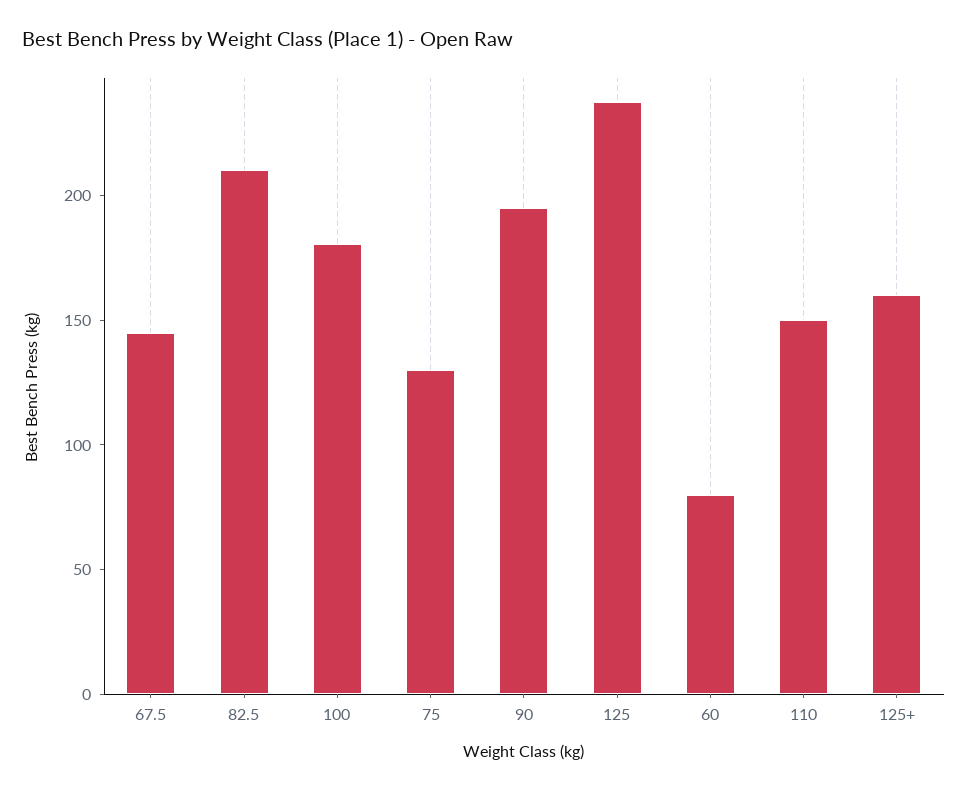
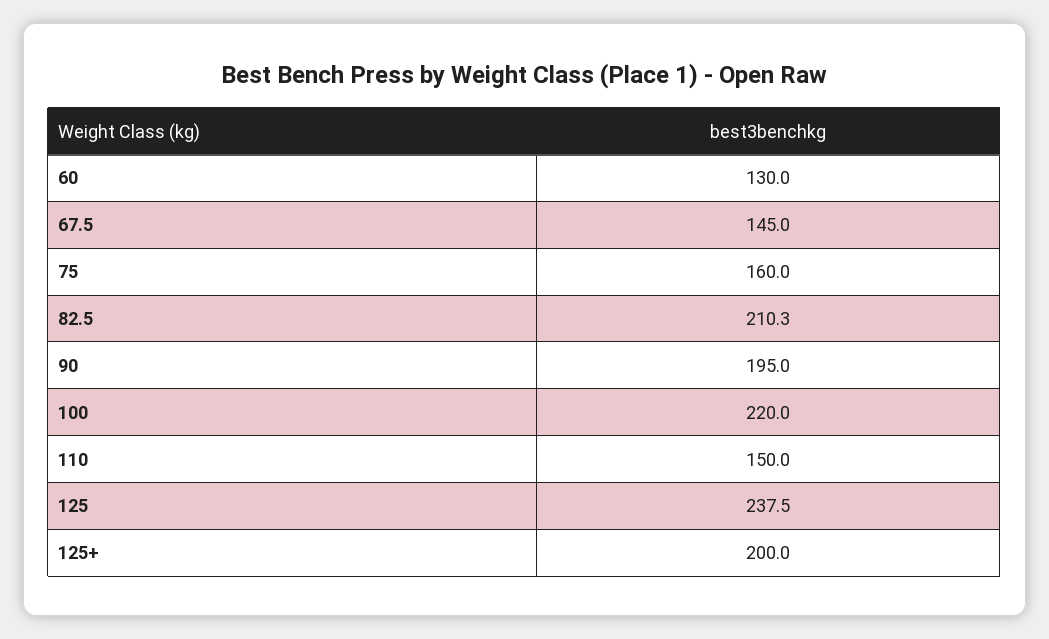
100: 180 -> 220
75: 130 -> 160
60: 80 -> 130
125+: 160 -> 200

